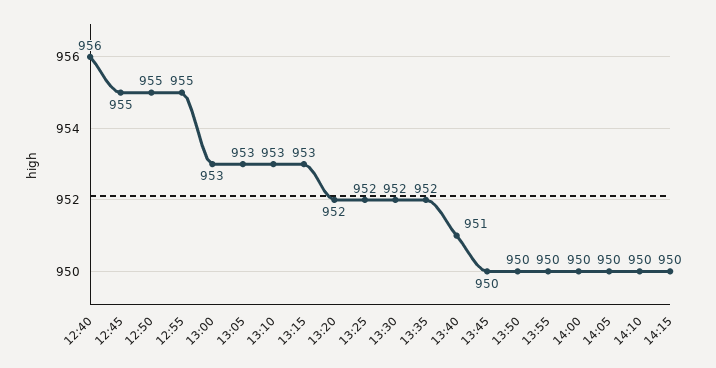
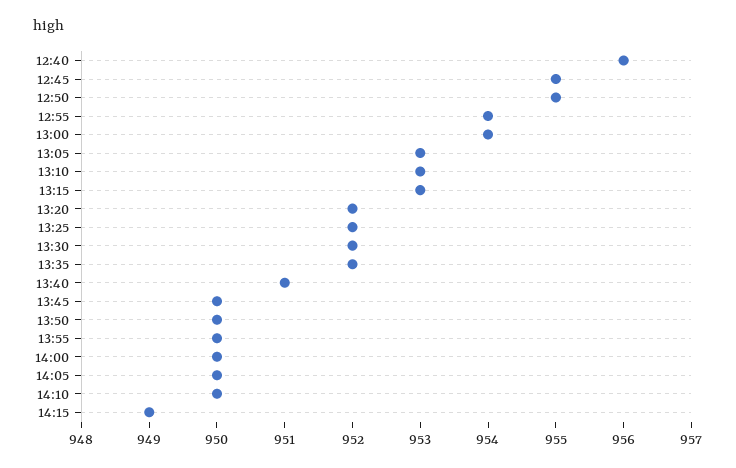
12:55: 955 -> 954
13:00: 953 -> 954
14:15: 950 -> 949

